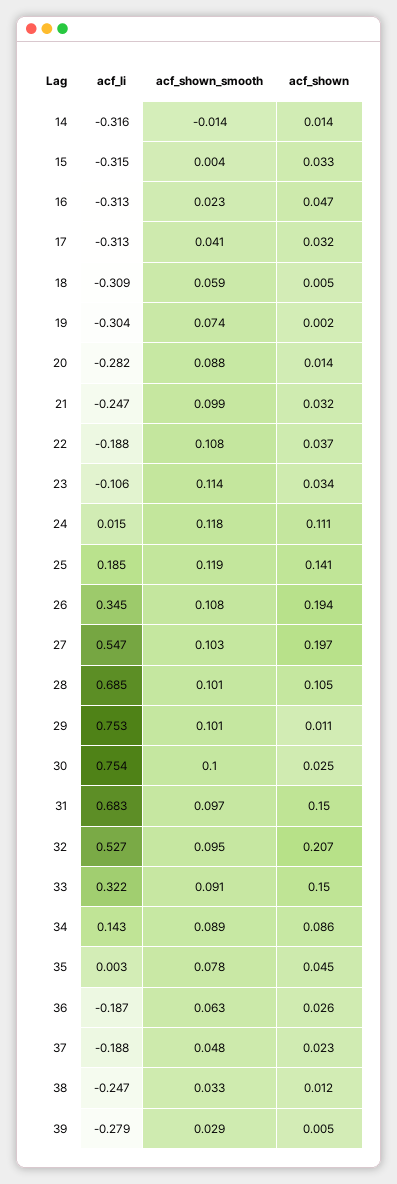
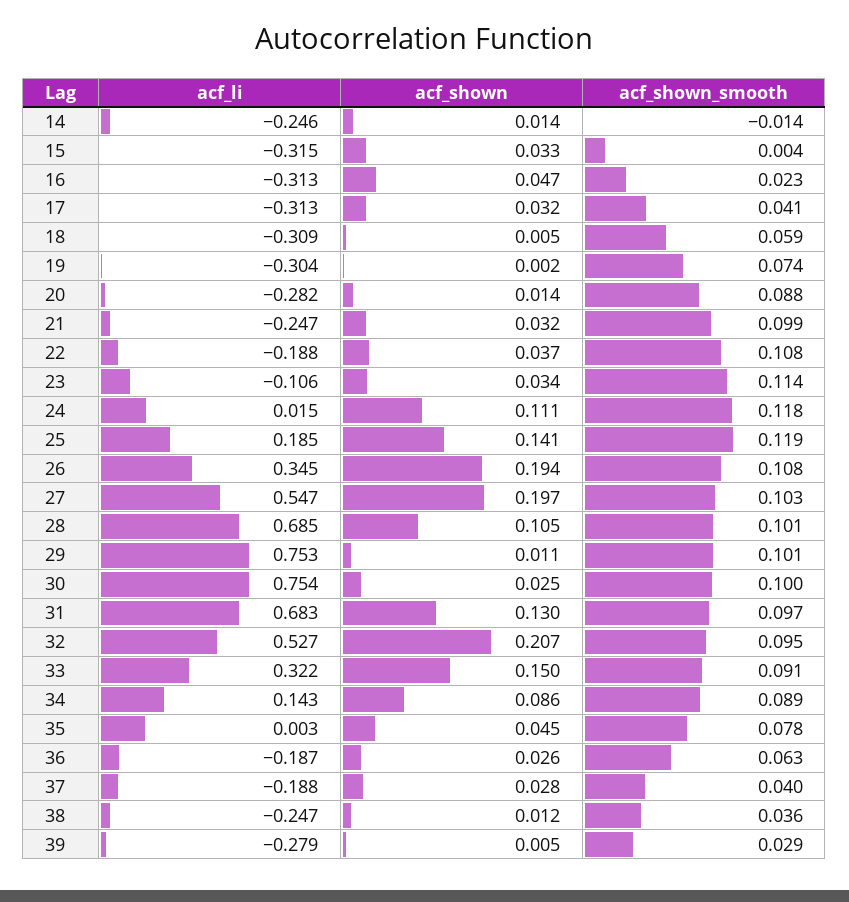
acf_li, 14: -0.316 -> -0.246
acf_shown, 31: 0.15 -> 0.13
acf_shown_smooth, 37: 0.048 -> 0.04
acf_shown, 37: 0.023 -> 0.028
acf_shown_smooth, 38: 0.033 -> 0.036

